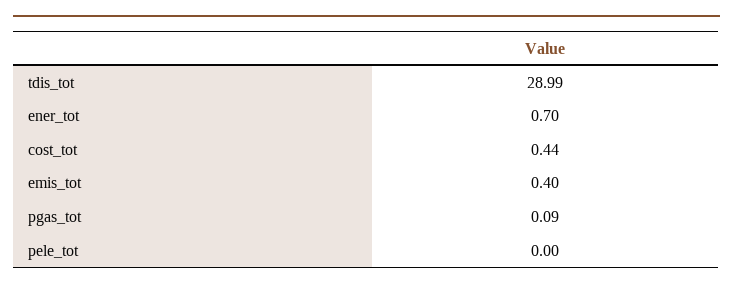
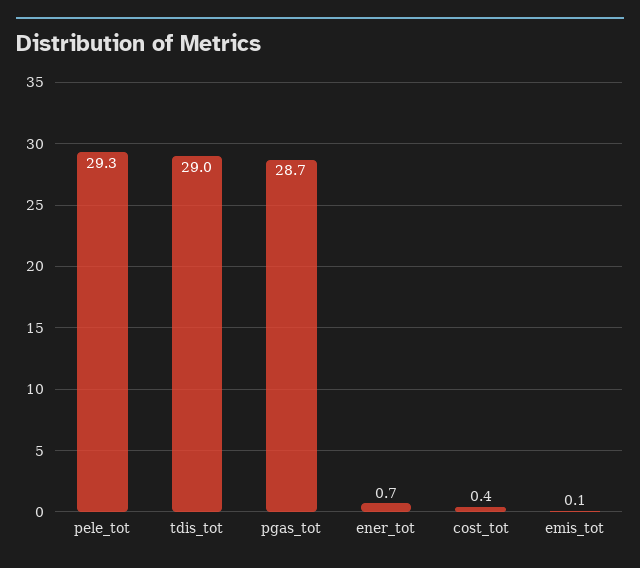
emis_tot: 0.4 -> 0.1
pgas_tot: 0.09 -> 28.7
pele_tot: 0 -> 29.3

